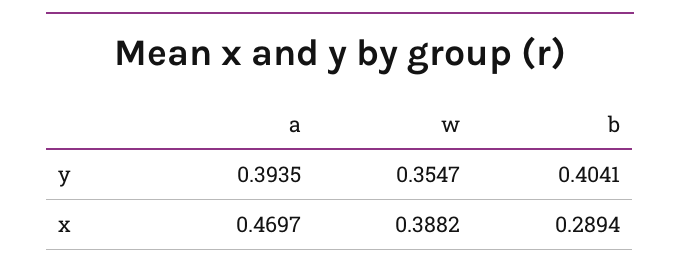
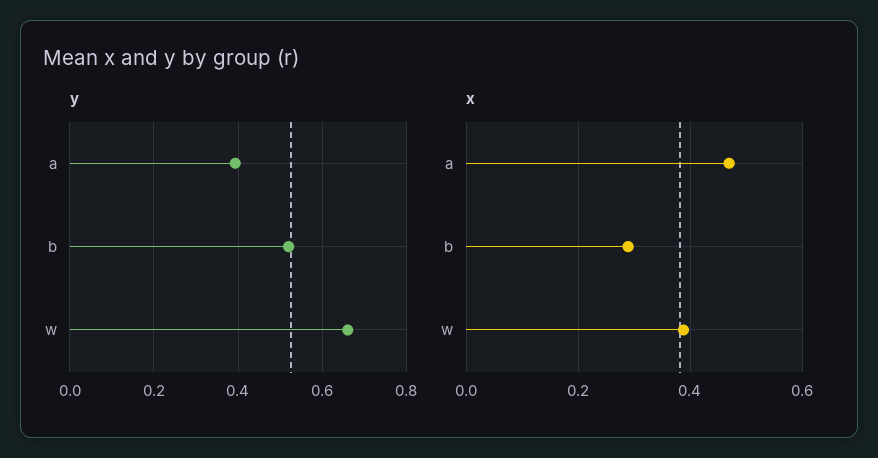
y, w: 0.3547 -> 0.66
y, b: 0.4041 -> 0.52

